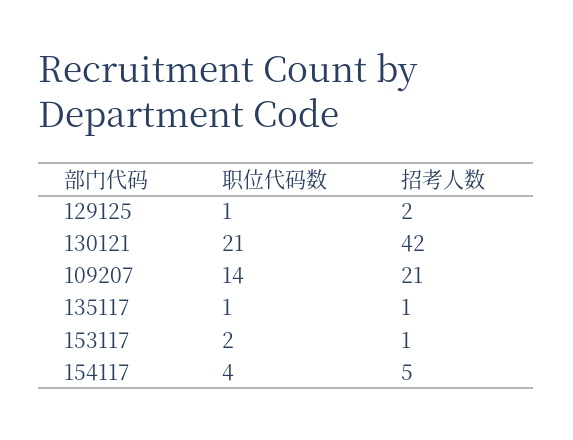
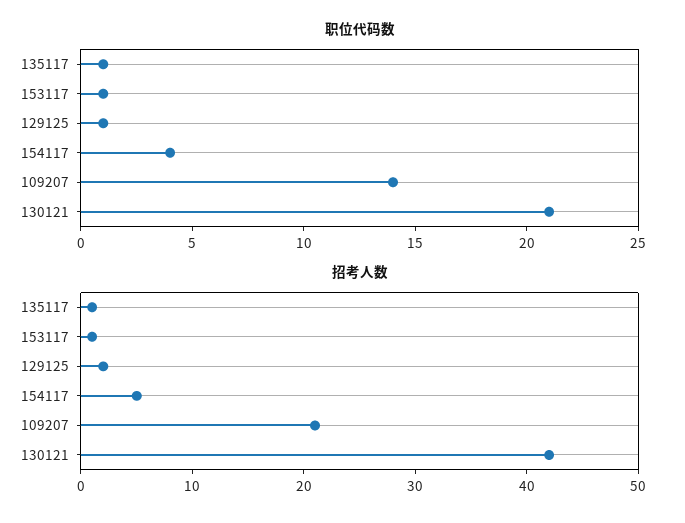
职位代码数, 153117: 2 -> 1

